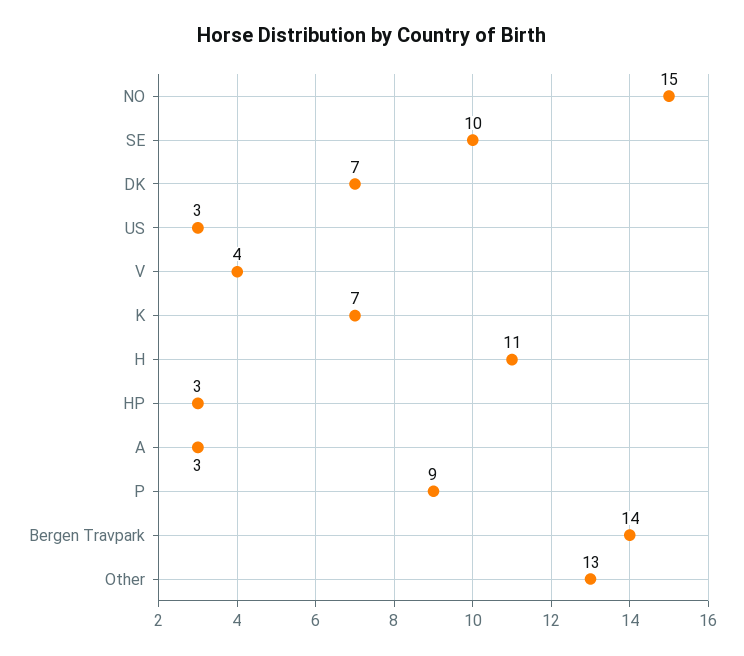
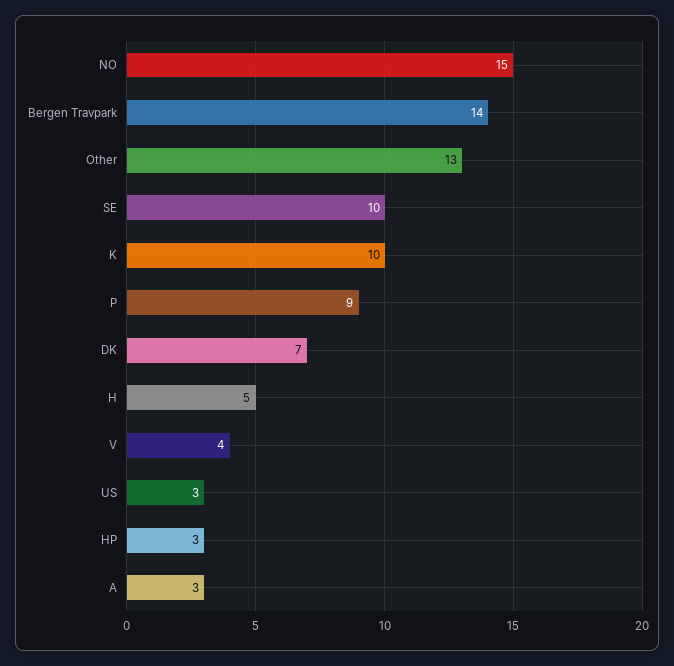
K: 7 -> 10
H: 11 -> 5

